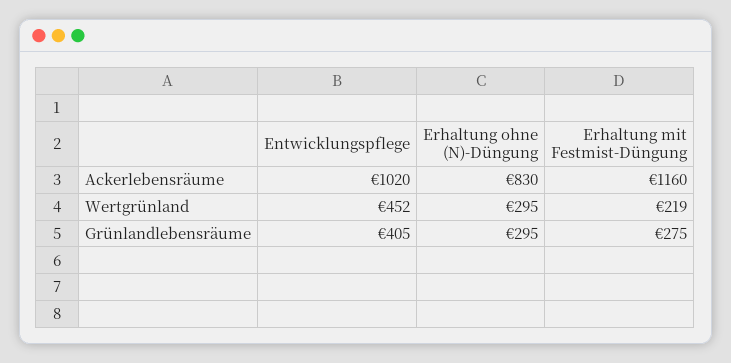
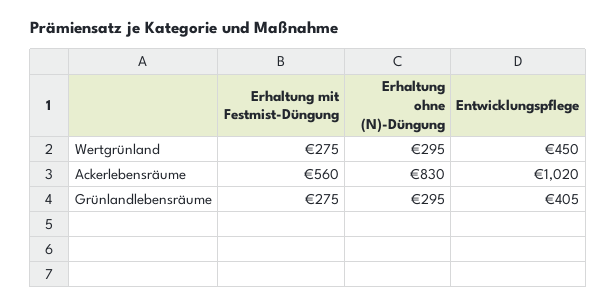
Erhaltung mit Festmist-Düngung, Ackerlebensräume: 1160 -> 560
Entwicklungspflege, Wertgrünland: 452 -> 450
Erhaltung mit Festmist-Düngung, Wertgrünland: 219 -> 275

